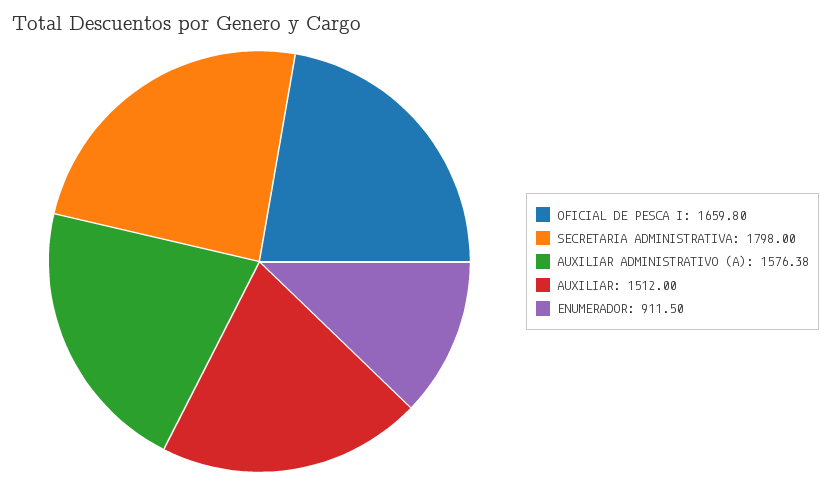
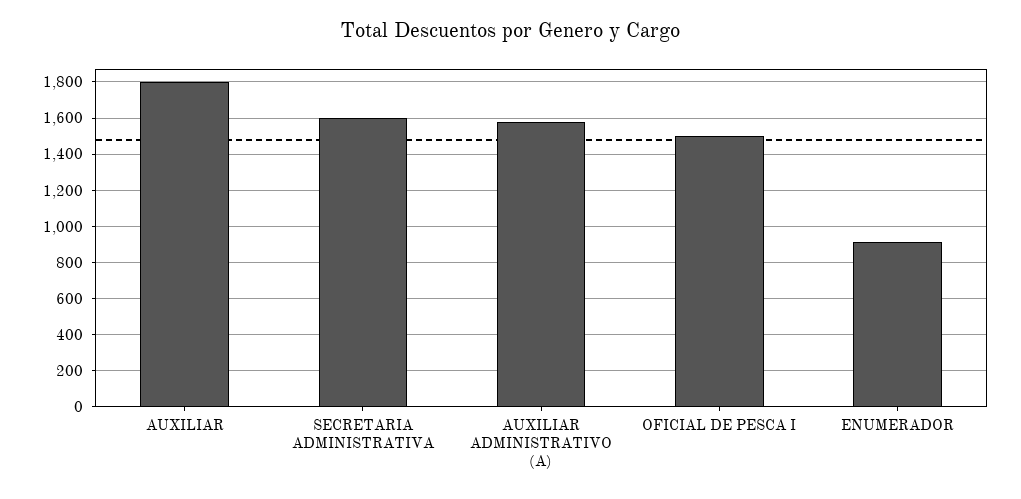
OFICIAL DE PESCA I: 1659.8 -> 1500
SECRETARIA ADMINISTRATIVA: 1798 -> 1600
AUXILIAR: 1512 -> 1800

